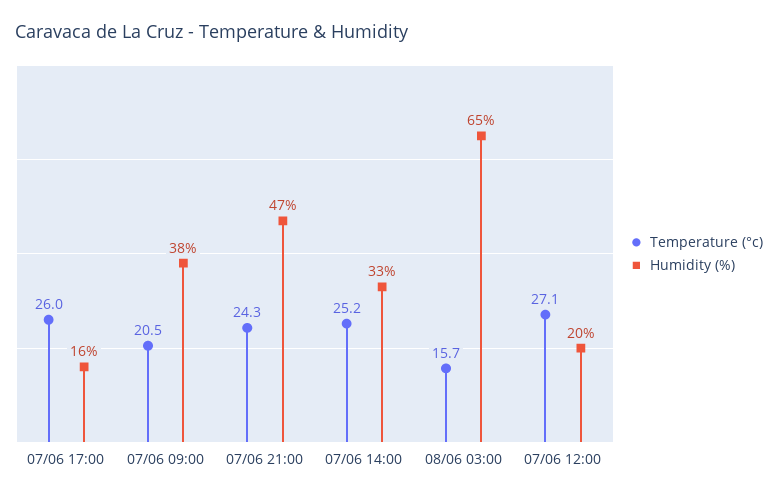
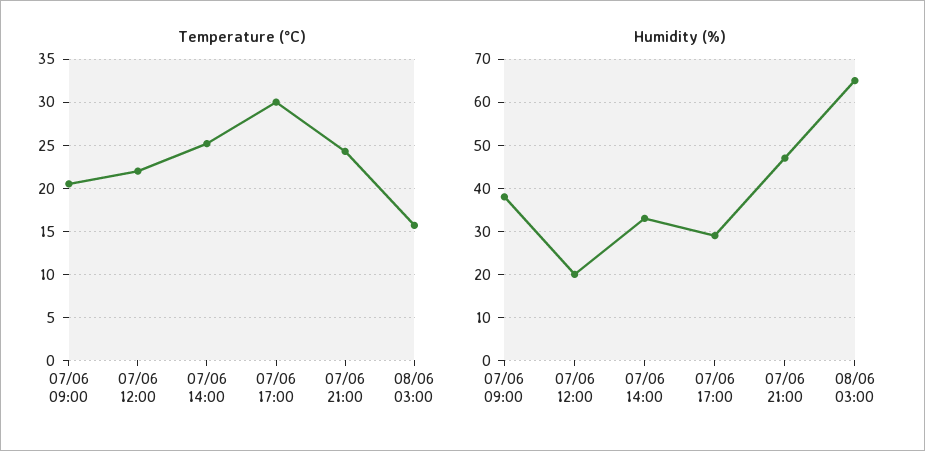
Temperature (°c), 07/06 17:00: 26 -> 30
Humidity (%), 07/06 17:00: 16 -> 30
Temperature (°c), 07/06 12:00: 27.1 -> 22

